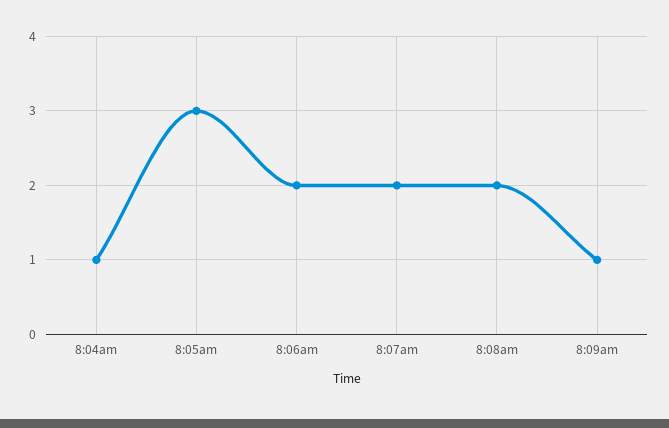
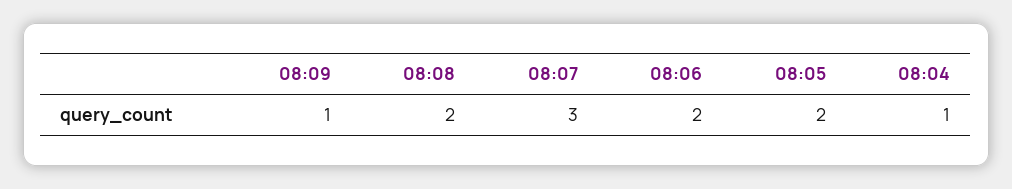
8:05am: 3 -> 2
8:07am: 2 -> 3

